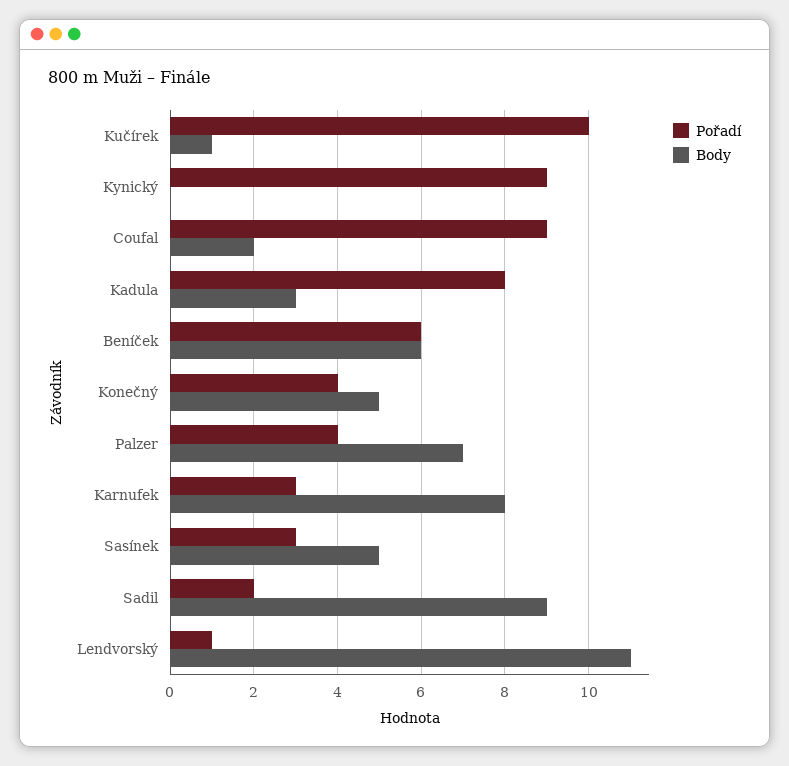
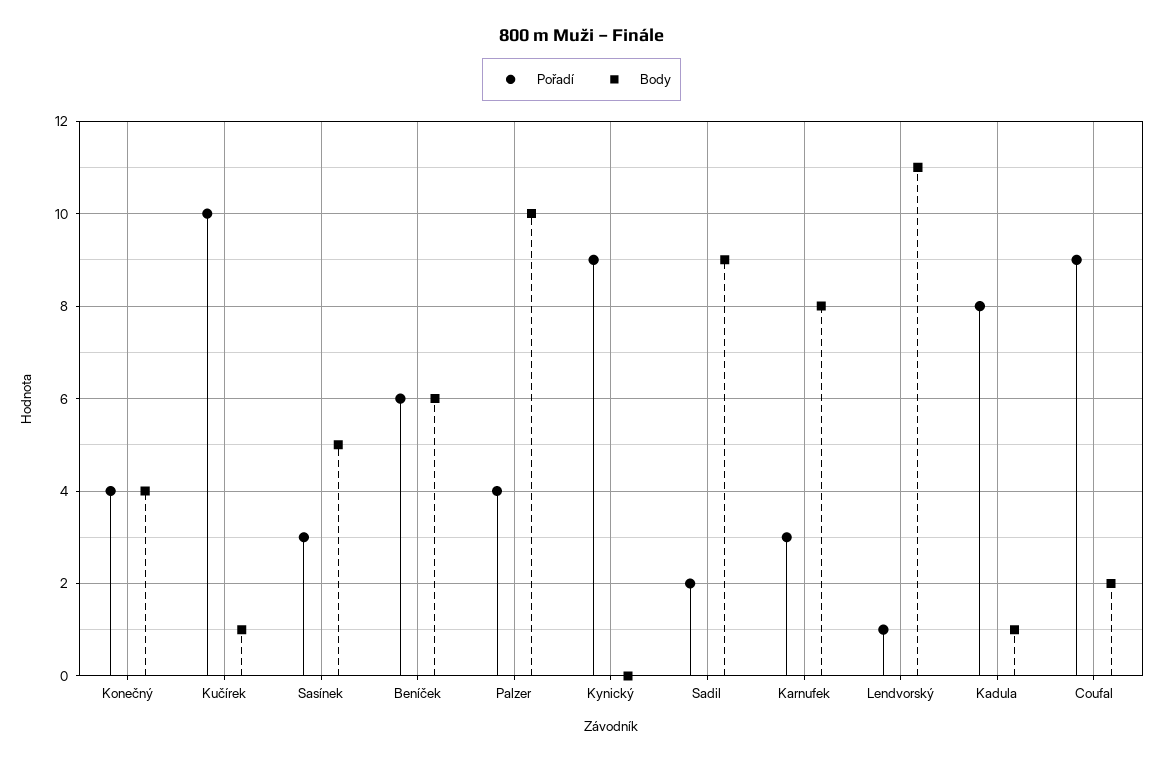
Body, Kadula: 3 -> 1
Body, Konečný: 5 -> 4
Body, Palzer: 7 -> 10

